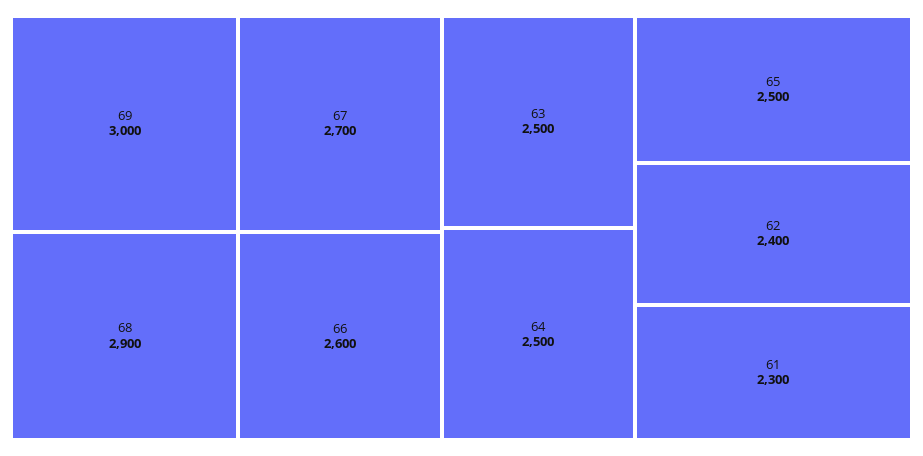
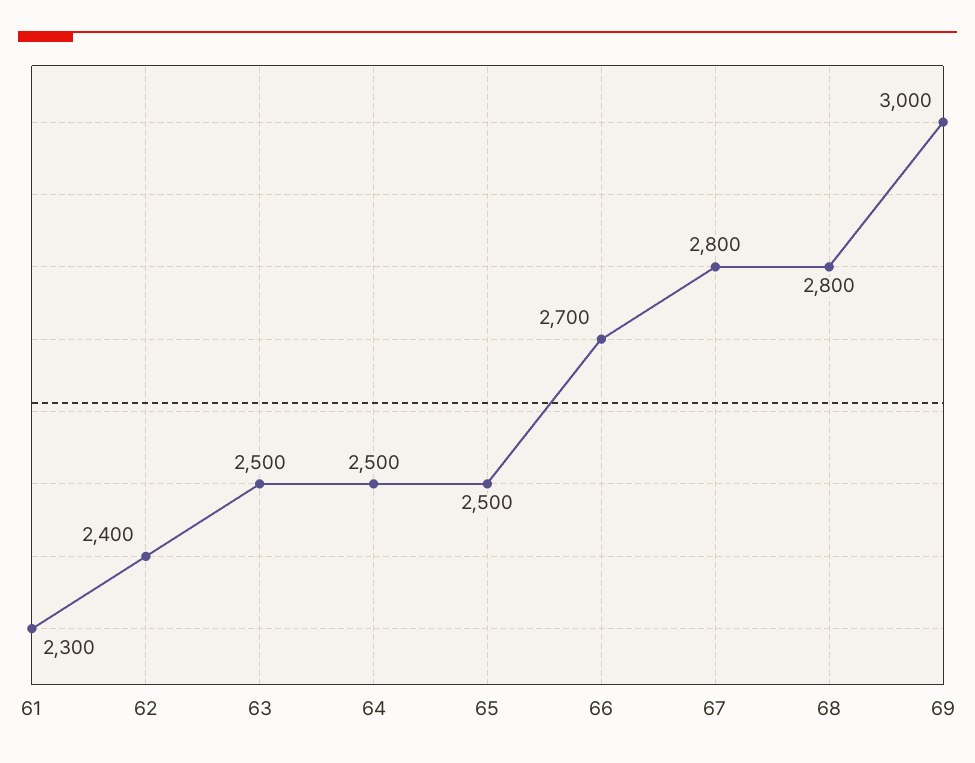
68: 2900 -> 2800
67: 2700 -> 2800
66: 2600 -> 2700

